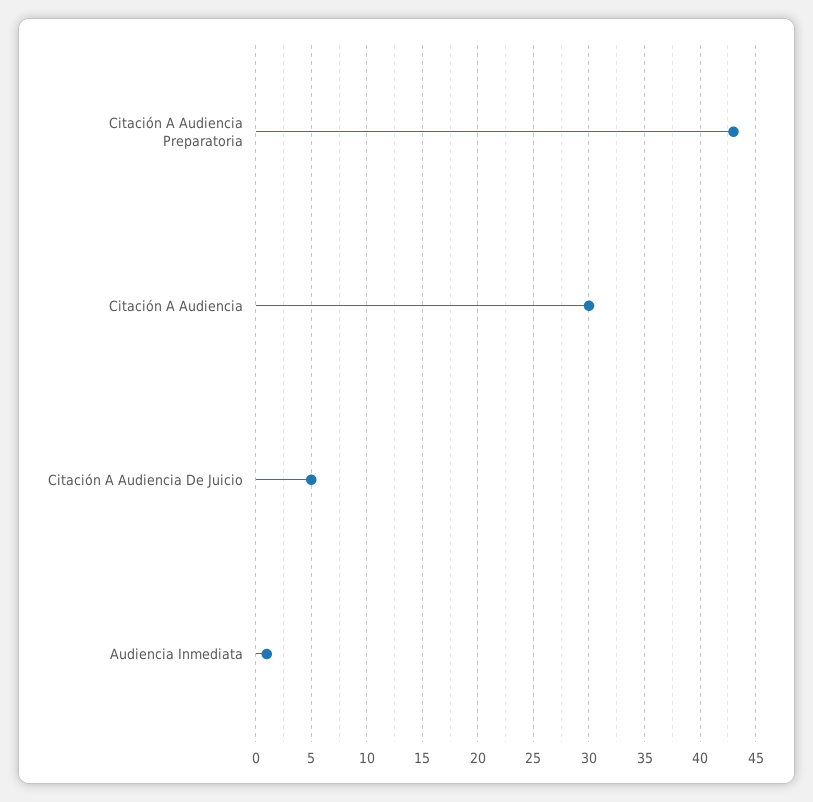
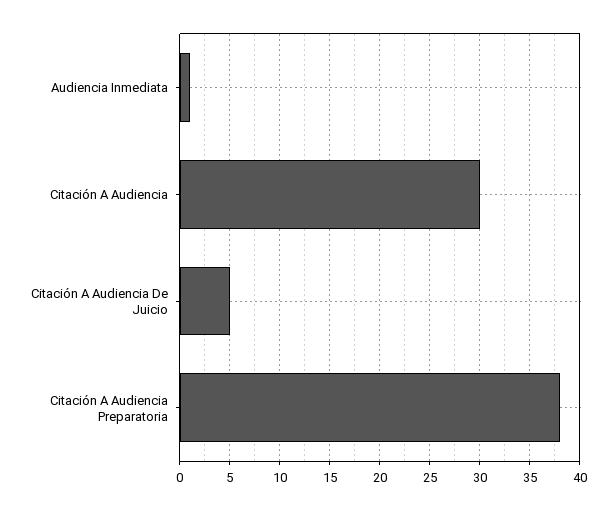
Citación A Audiencia Preparatoria: 43 -> 38

